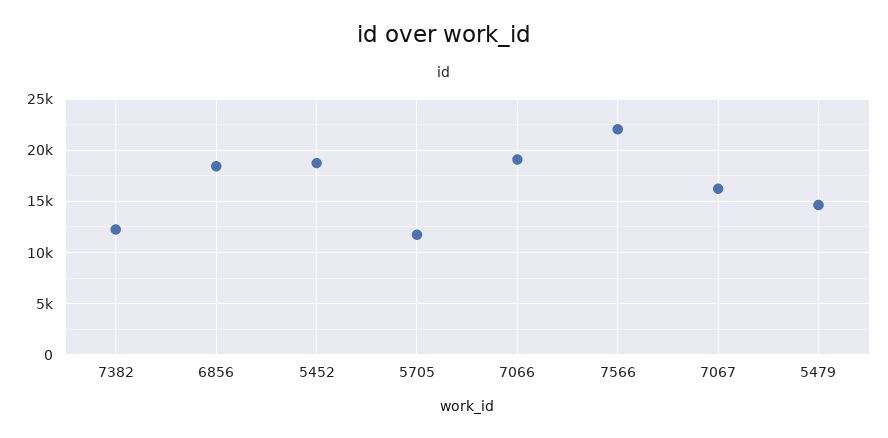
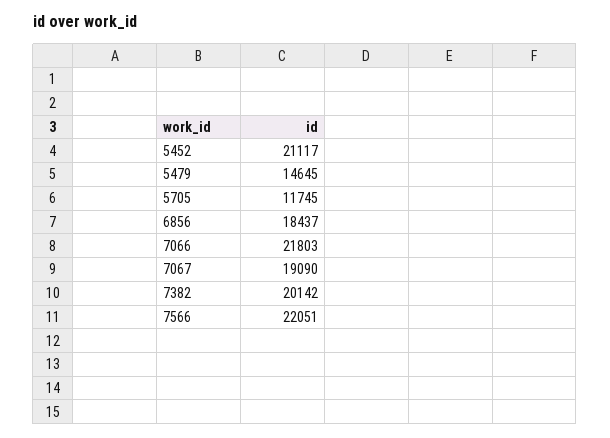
7382: 12000 -> 20142
5452: 19000 -> 21117
7066: 19000 -> 21803
7067: 16000 -> 19090

